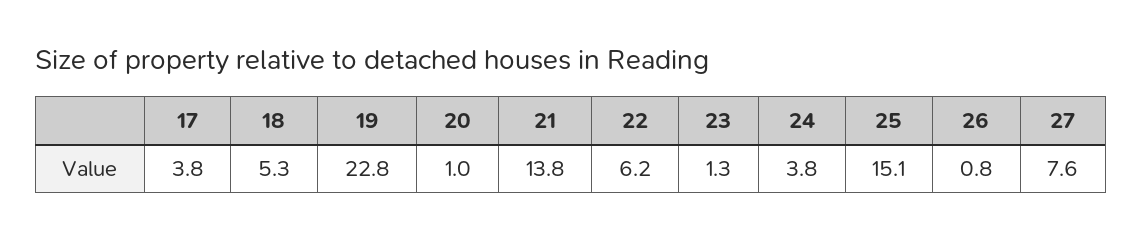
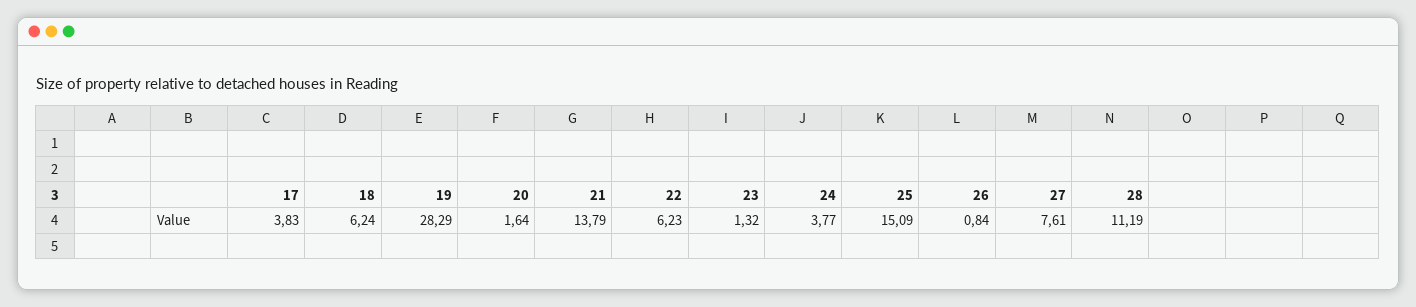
18: 5.3 -> 6.24
19: 22.8 -> 28.29
20: 1 -> 1.64
28: none -> 11.19

